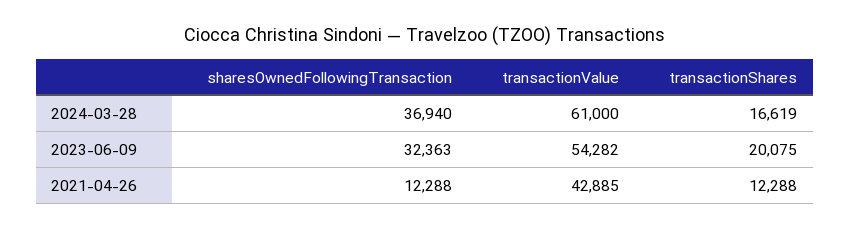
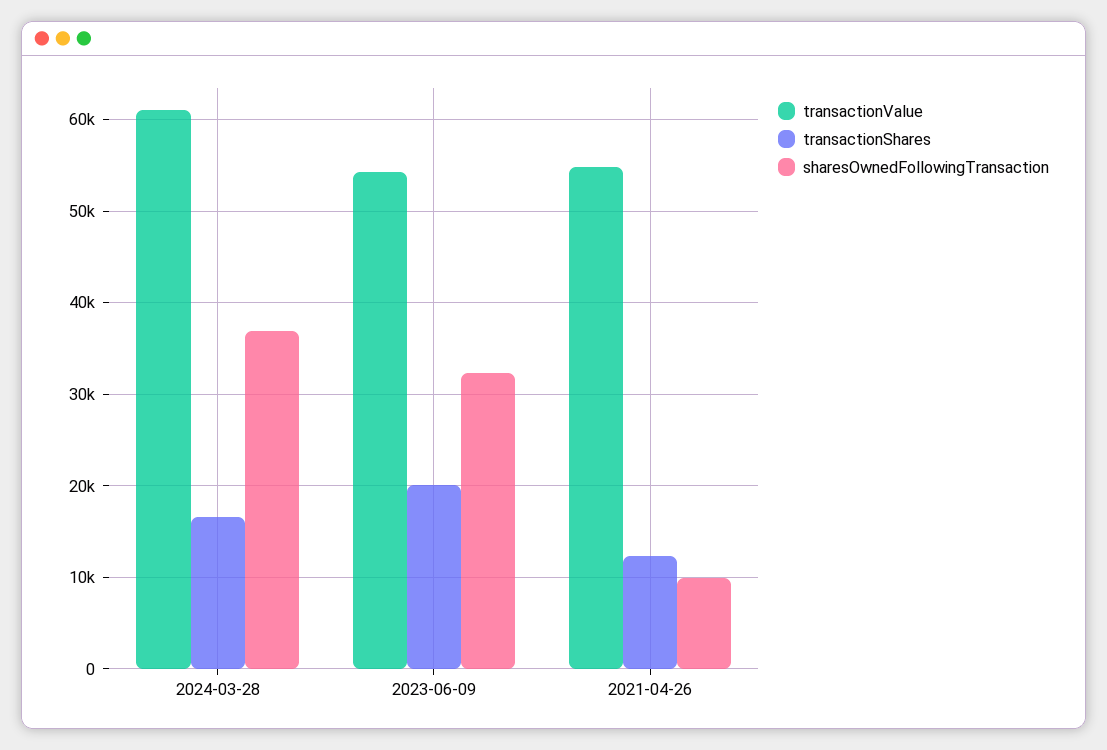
sharesOwnedFollowingTransaction, 2021-04-26: 12288 -> 10000
transactionValue, 2021-04-26: 42885 -> 55000

